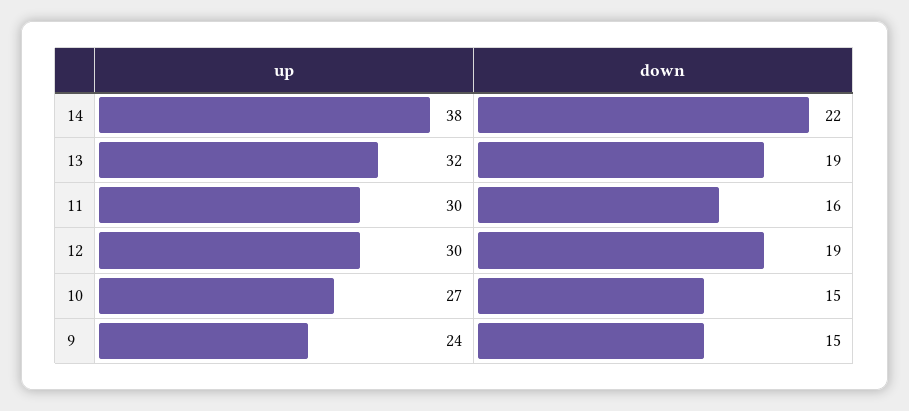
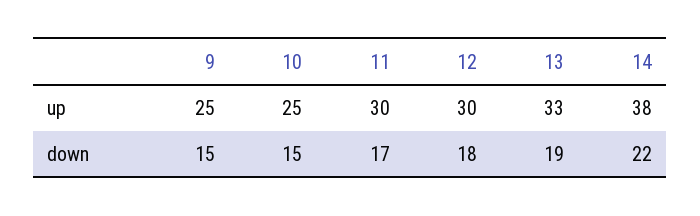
up, 13: 32 -> 33
down, 11: 16 -> 17
down, 12: 19 -> 18
up, 10: 27 -> 25
up, 9: 24 -> 25

